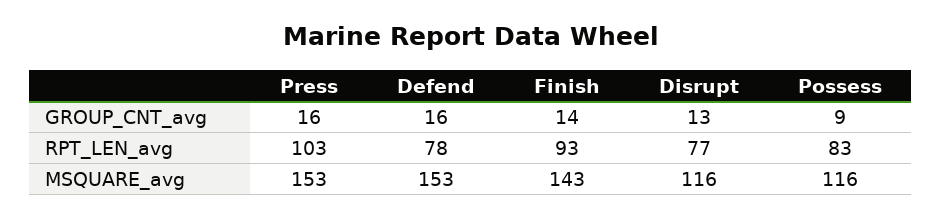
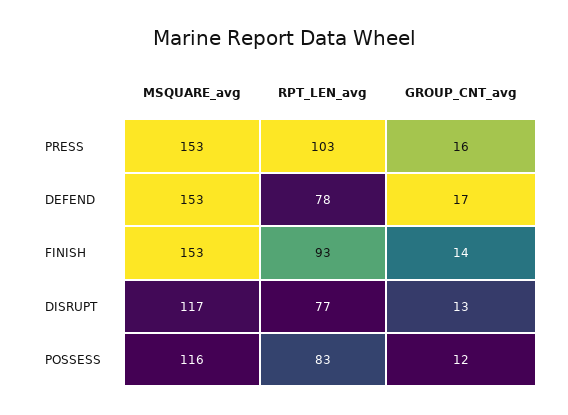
Defend, GROUP_CNT_avg: 16 -> 17
Possess, GROUP_CNT_avg: 9 -> 12
Finish, MSQUARE_avg: 143 -> 153
Disrupt, MSQUARE_avg: 116 -> 117

